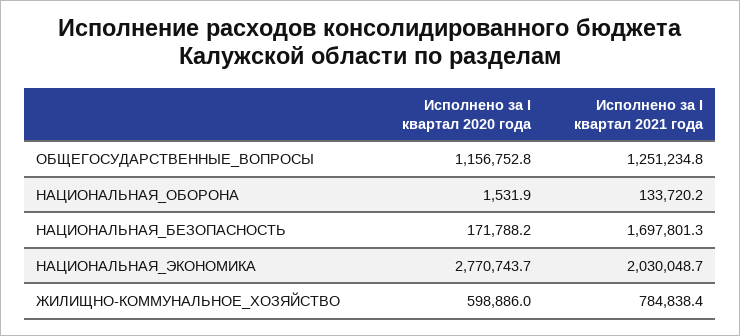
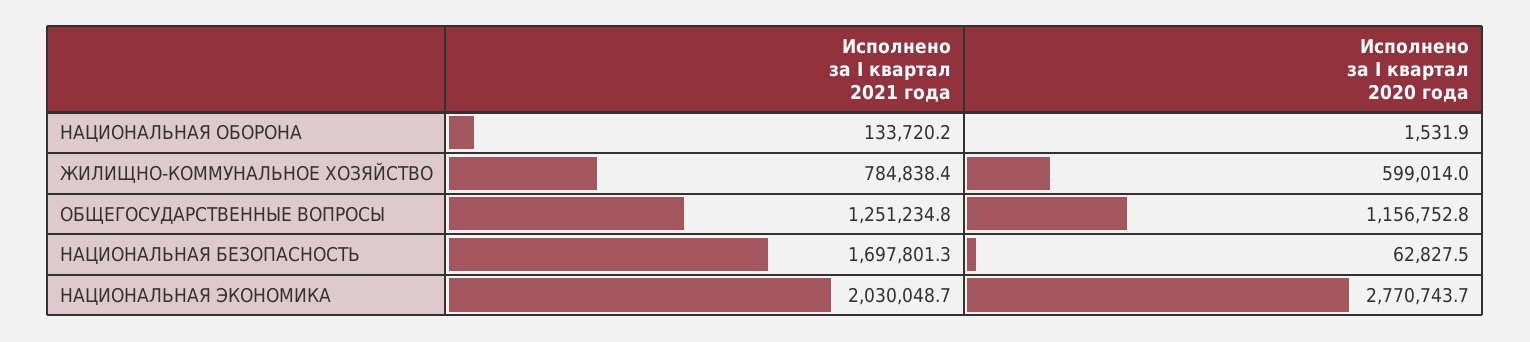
Исполнено за I квартал 2020 года, НАЦИОНАЛЬНАЯ_БЕЗОПАСНОСТЬ: 171788.2 -> 62827.5
Исполнено за I квартал 2020 года, ЖИЛИЩНО-КОММУНАЛЬНОЕ_ХОЗЯЙСТВО: 598886 -> 599014

